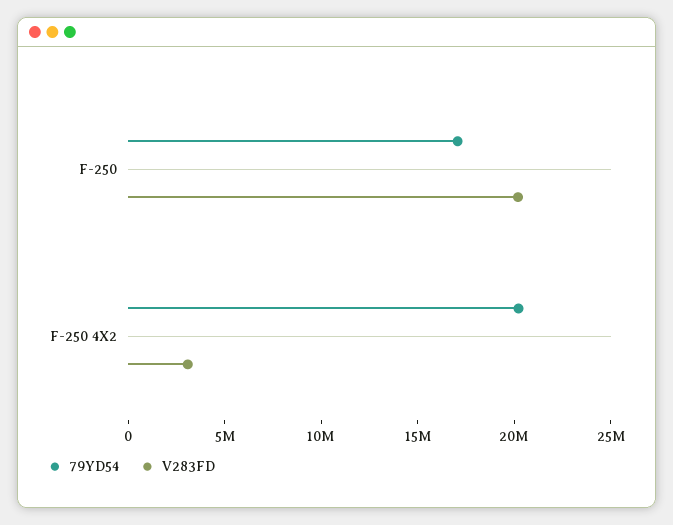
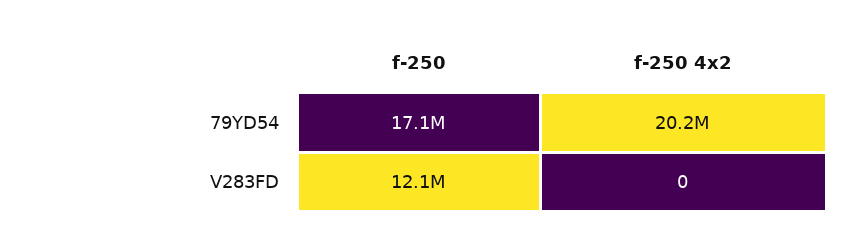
V283FD, F-250: 20000000 -> 12100000
V283FD, F-250 4X2: 3000000 -> 0

